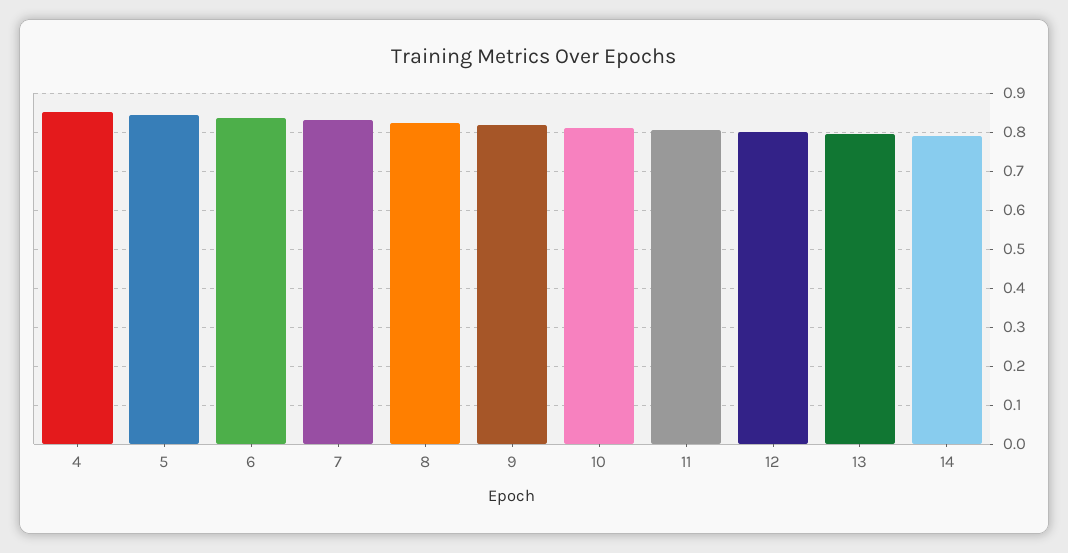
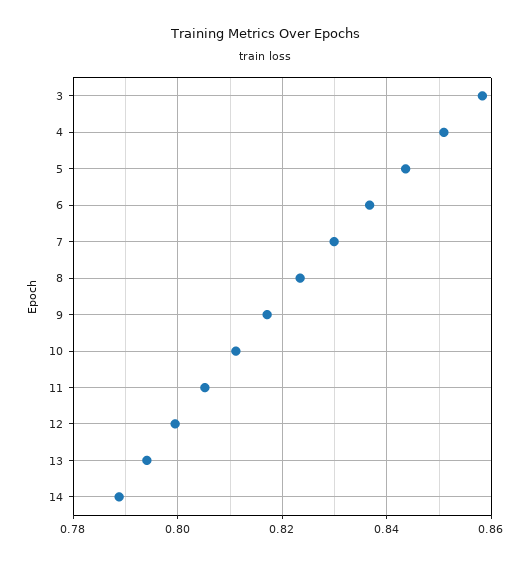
3: none -> 0.858

